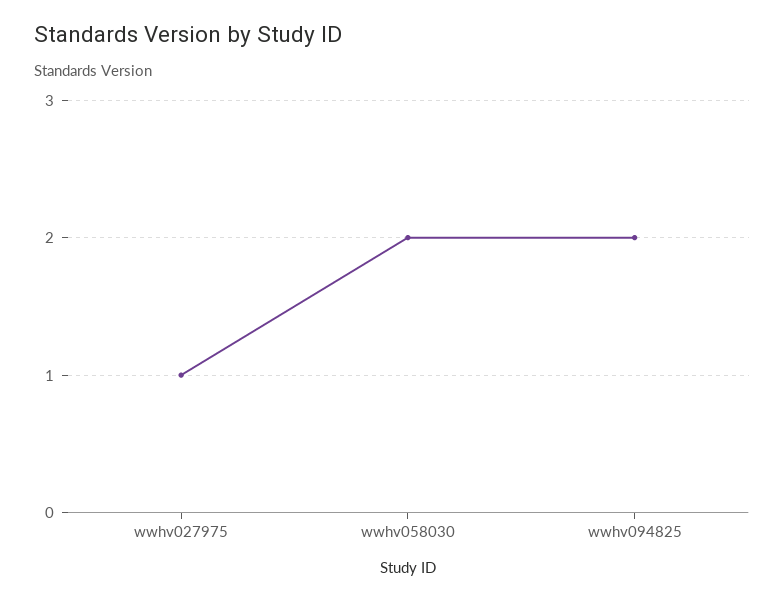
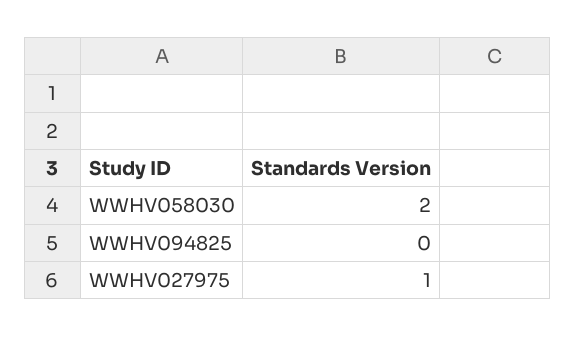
wwhv094825: 2 -> 0

